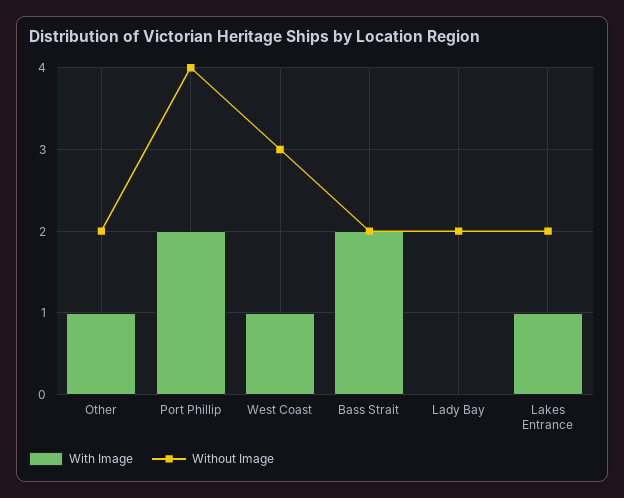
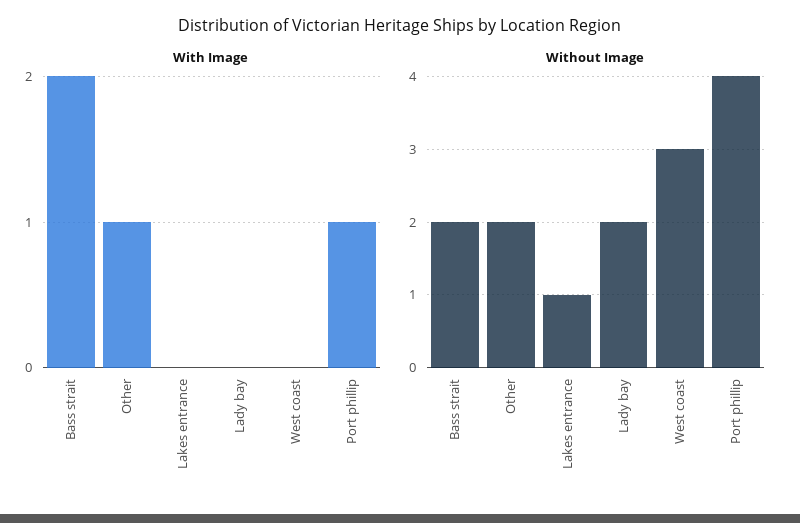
With Image, Port Phillip: 2 -> 1
With Image, West Coast: 1 -> 0
With Image, Lakes Entrance: 1 -> 0
Without Image, Lakes Entrance: 2 -> 1

